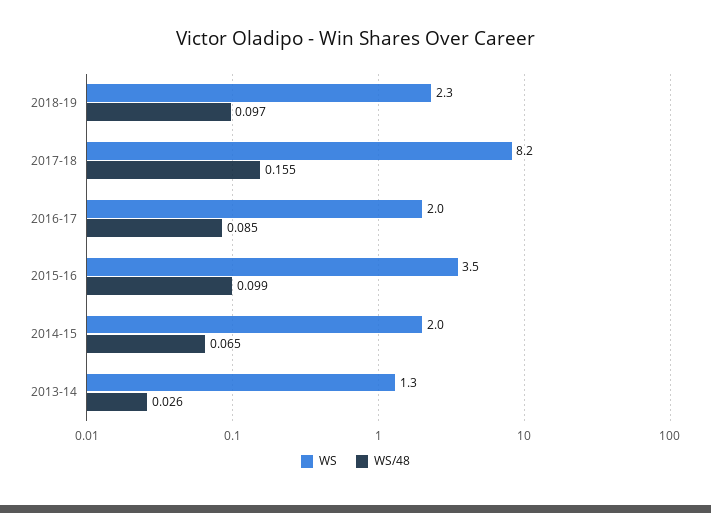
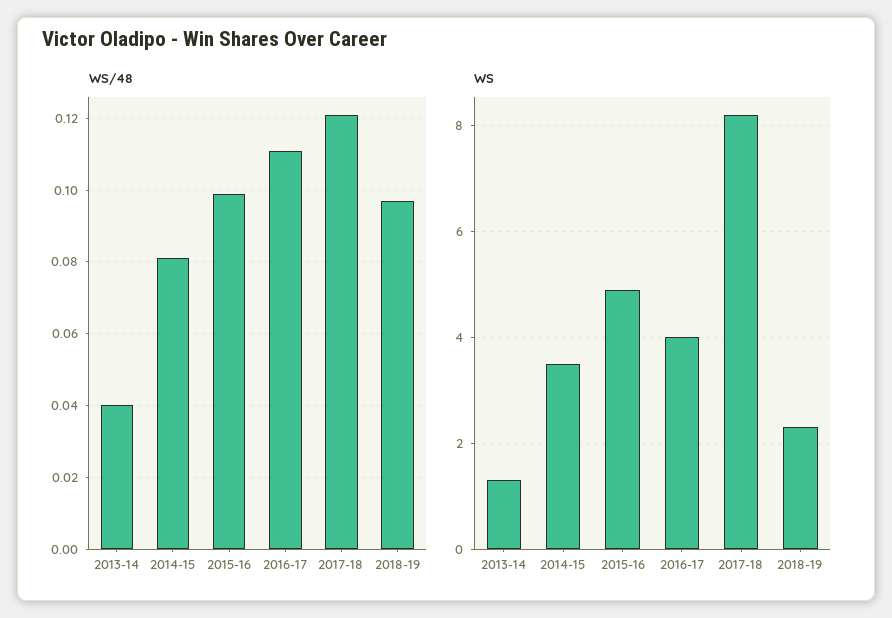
WS/48, 2017-18: 0.155 -> 0.12
WS, 2016-17: 2 -> 4
WS/48, 2016-17: 0.085 -> 0.11
WS, 2015-16: 3.5 -> 5
WS, 2014-15: 2 -> 3.5
WS/48, 2014-15: 0.065 -> 0.08
WS/48, 2013-14: 0.026 -> 0.04

